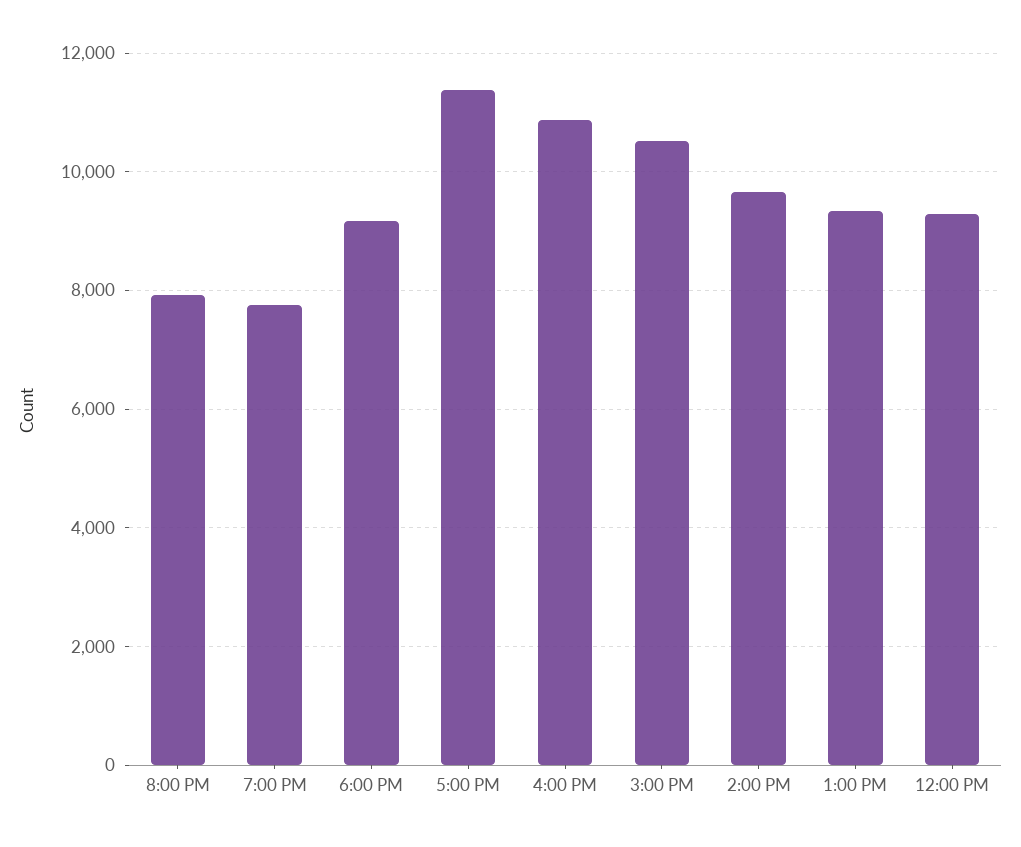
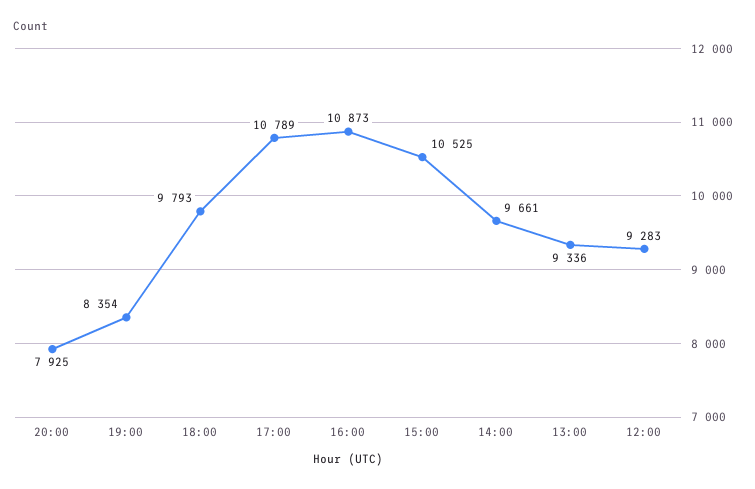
7:00 PM: 7800 -> 8354
6:00 PM: 9200 -> 9793
5:00 PM: 11400 -> 10789

